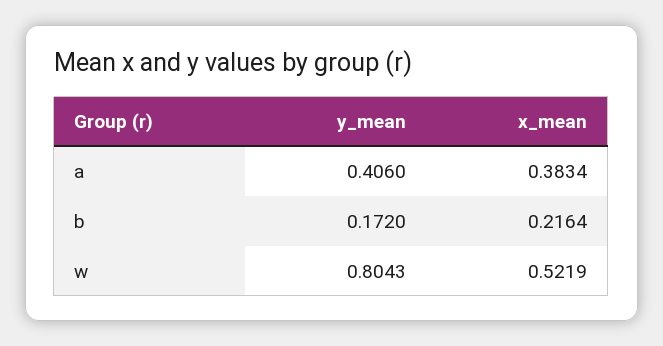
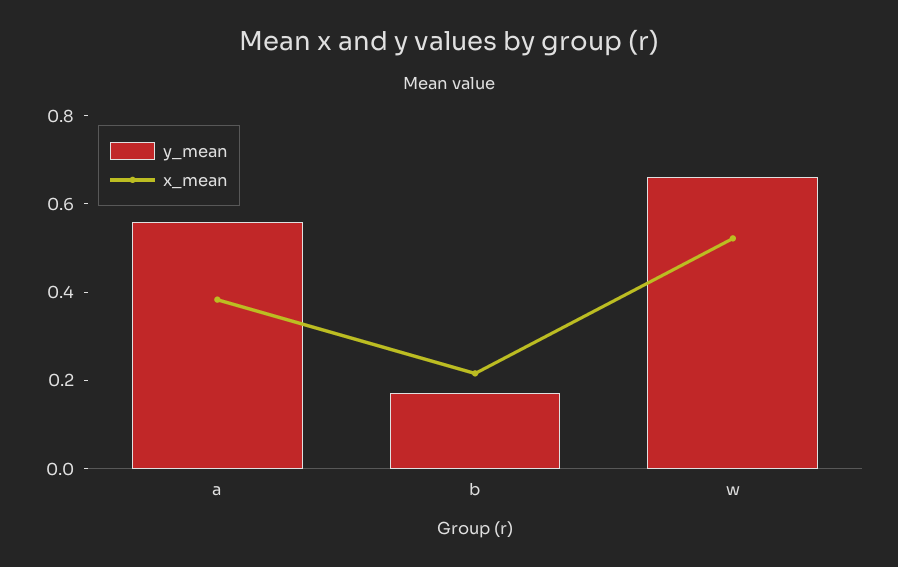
y_mean, a: 0.406 -> 0.55
y_mean, w: 0.8043 -> 0.65

